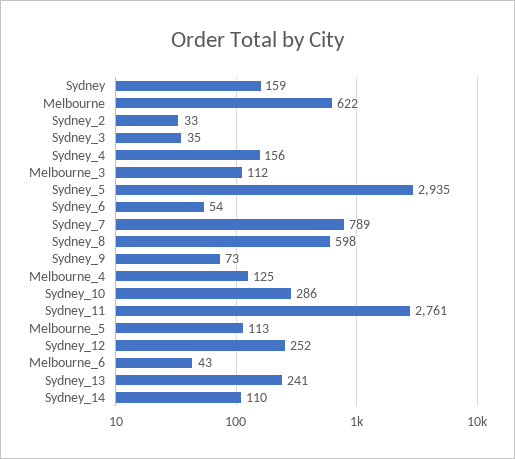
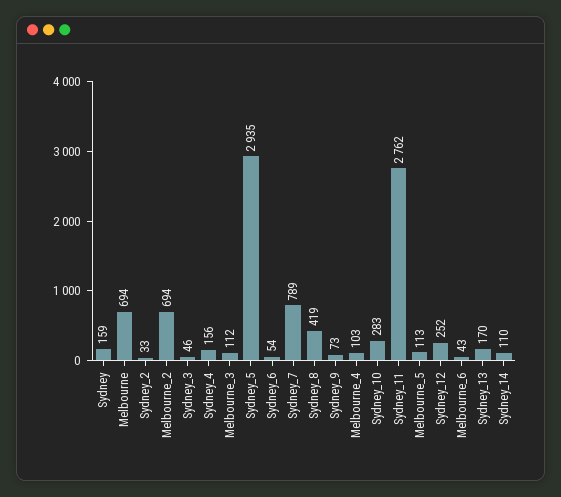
Melbourne: 622 -> 694
Sydney_3: 35 -> 46
Sydney_8: 598 -> 419
Melbourne_4: 125 -> 103
Sydney_10: 286 -> 283
Sydney_11: 2761 -> 2762
Sydney_13: 241 -> 170
Melbourne_2: none -> 694

